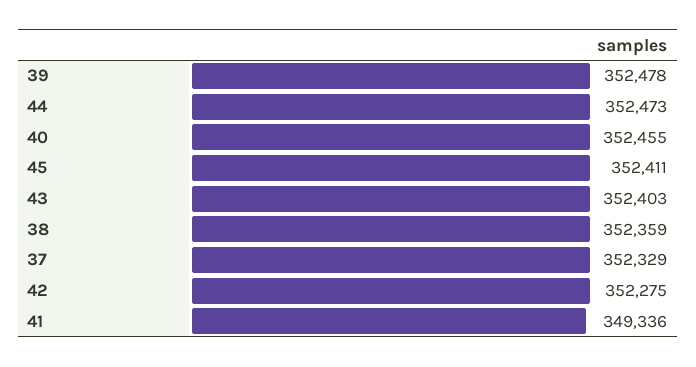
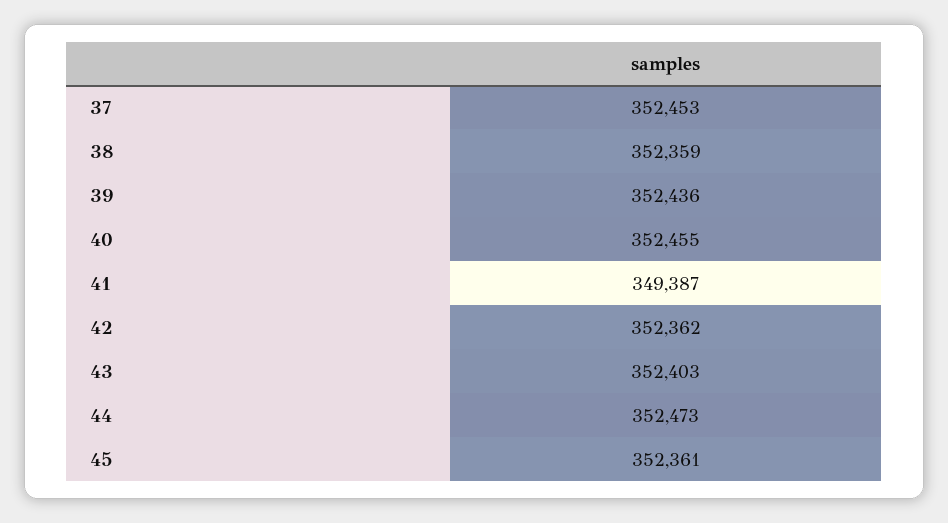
39: 352478 -> 352436
45: 352411 -> 352361
37: 352329 -> 352453
42: 352275 -> 352362
41: 349336 -> 349387

